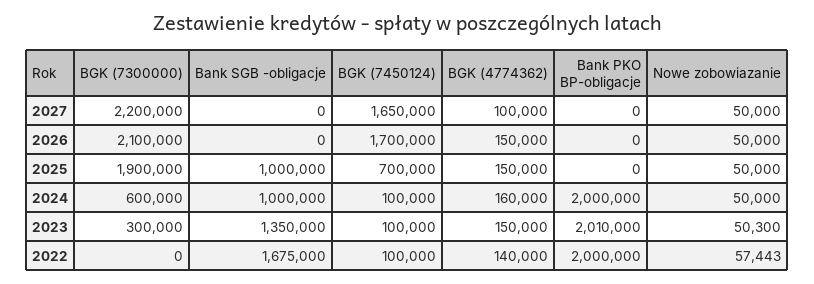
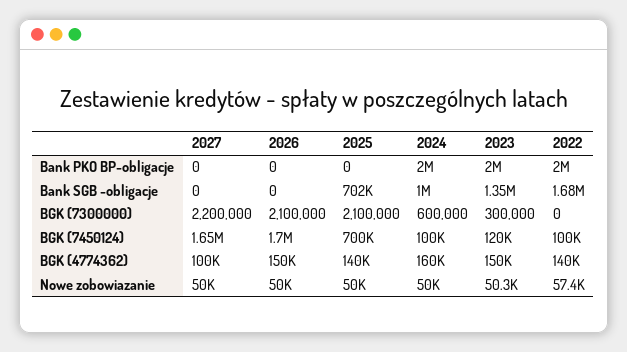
BGK (7300000), 2025: 1900000 -> 2100000
Bank SGB -obligacje, 2025: 1000000 -> 702000
BGK (4774362), 2025: 150000 -> 140000
BGK (7450124), 2023: 100000 -> 120000
Bank PKO BP-obligacje, 2023: 2010000 -> 2000000

